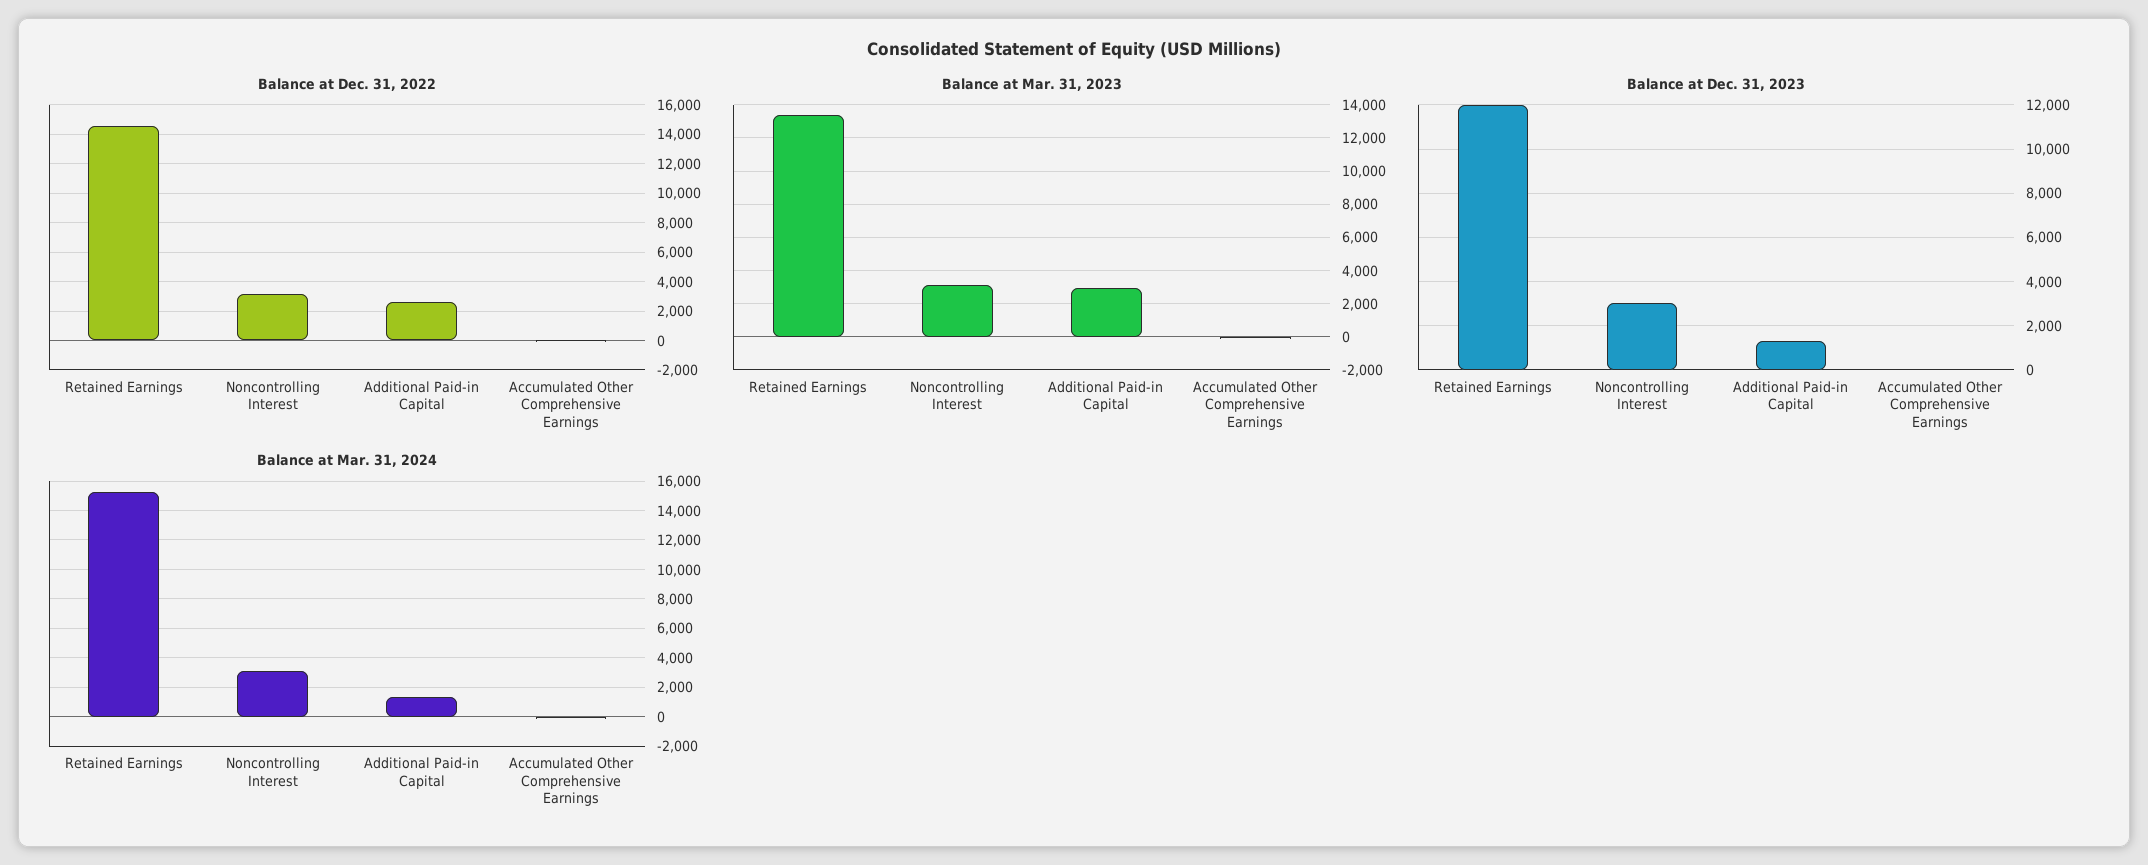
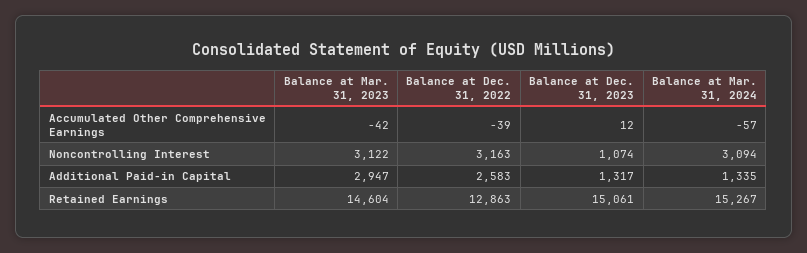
Balance at Dec. 31, 2022, Retained Earnings: 14500 -> 12863
Balance at Mar. 31, 2023, Retained Earnings: 13500 -> 14604
Balance at Dec. 31, 2023, Retained Earnings: 12000 -> 15061
Balance at Dec. 31, 2023, Noncontrolling Interest: 3000 -> 1074

